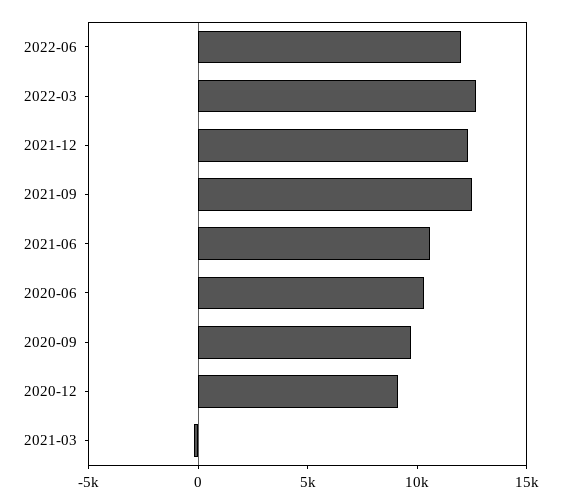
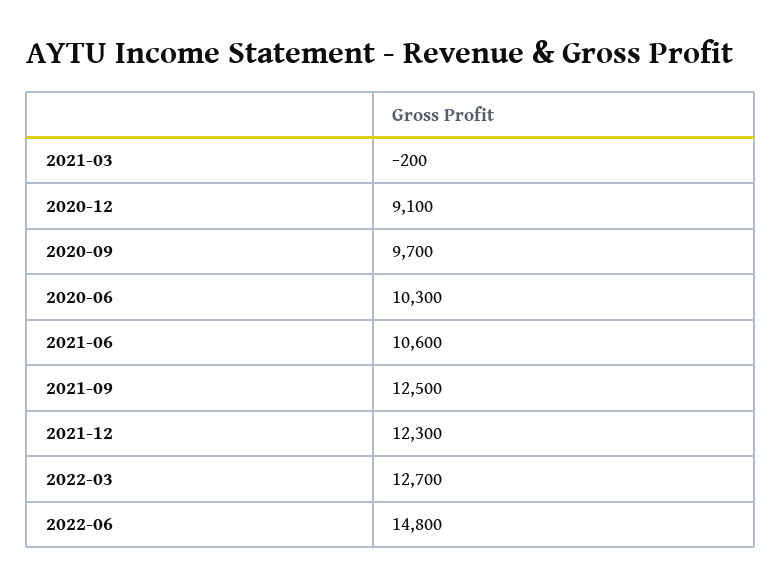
2022-06: 12000 -> 14800

